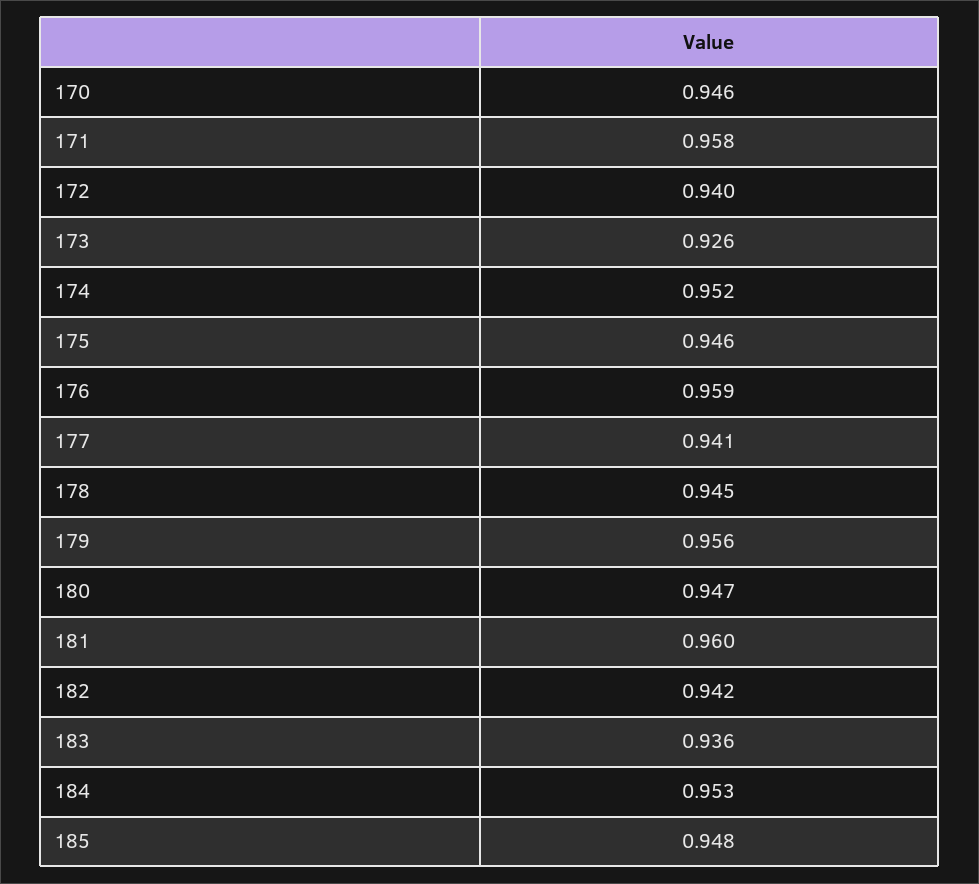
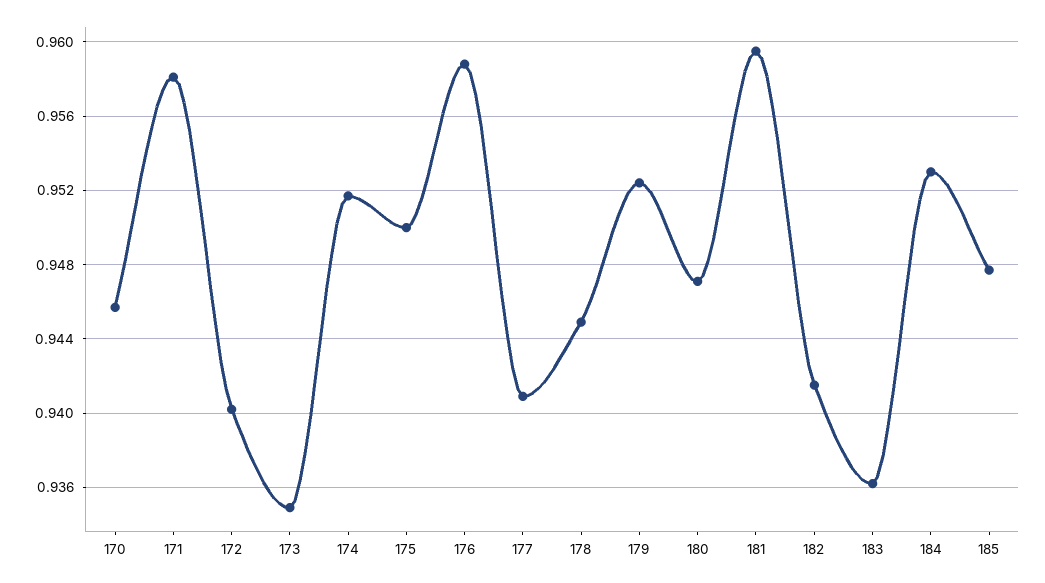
173: 0.926 -> 0.935
175: 0.946 -> 0.95
179: 0.956 -> 0.9525

